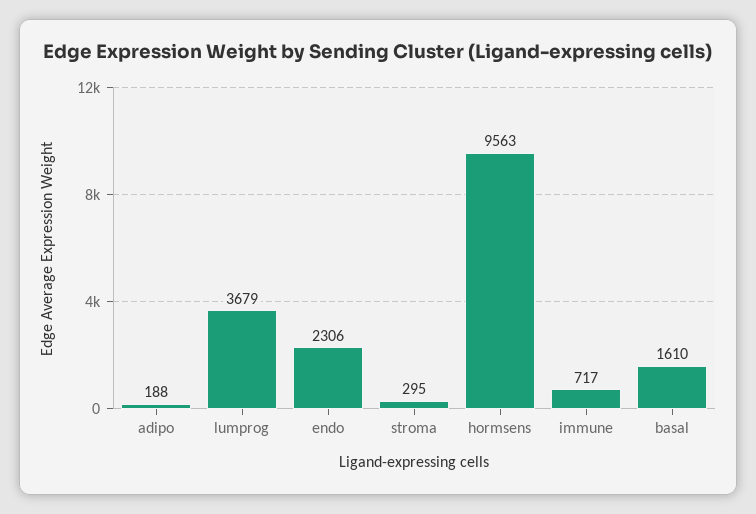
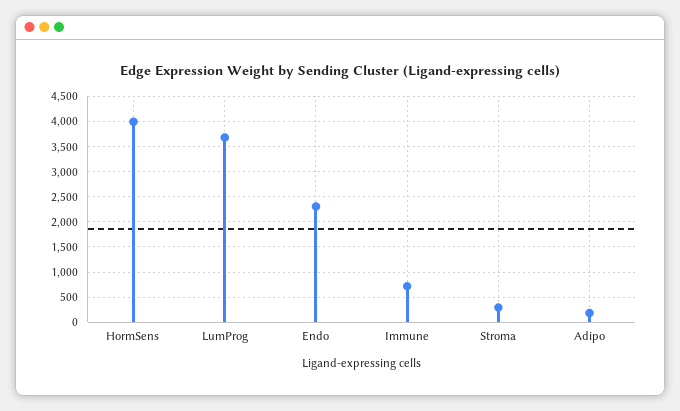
hormsens: 9563 -> 4000
basal: 1610 -> none

